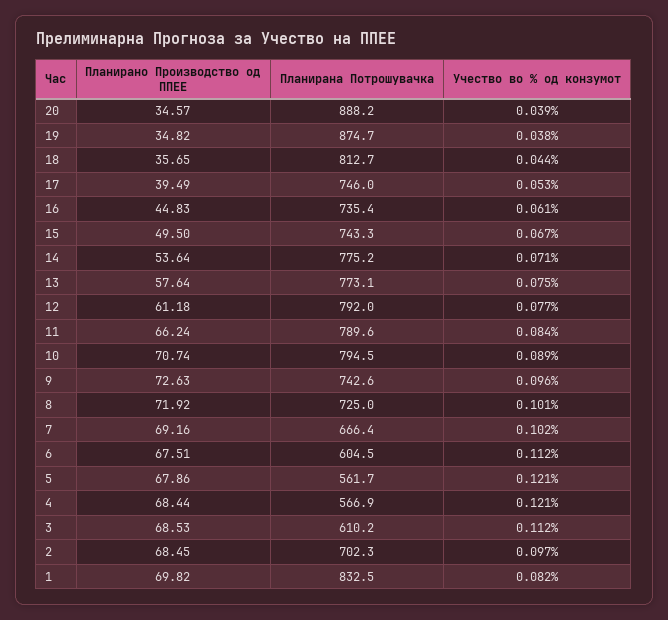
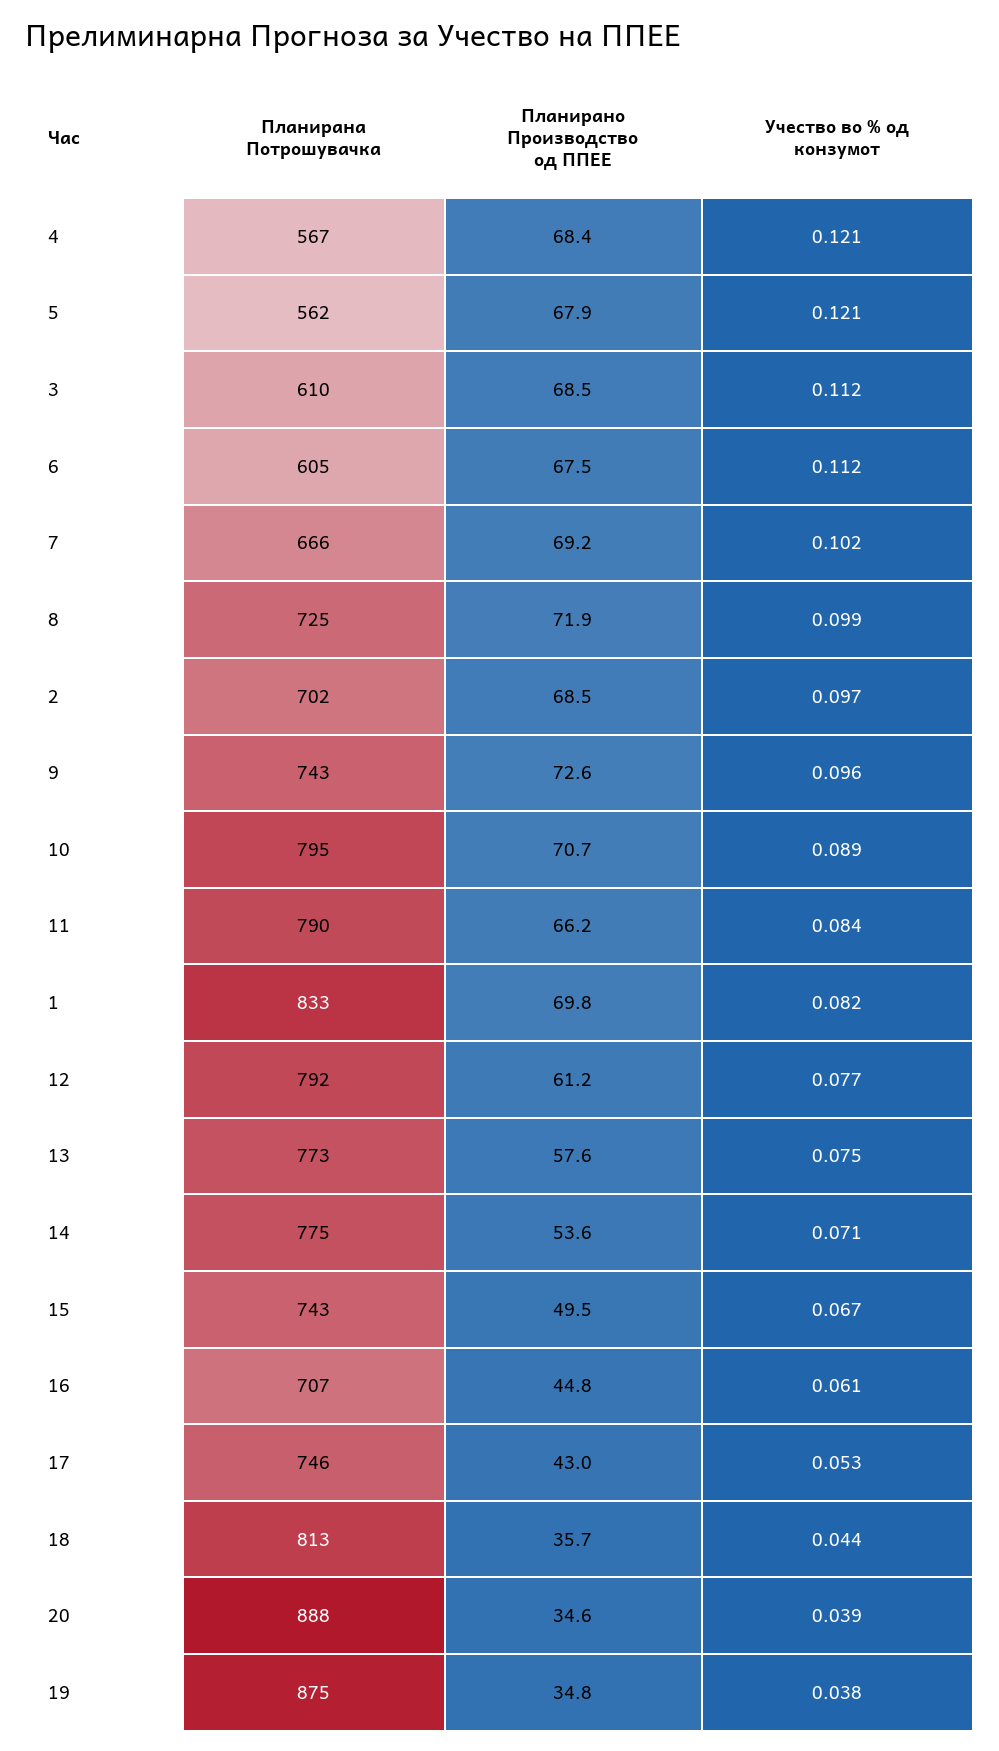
Планирано Производство од ППЕЕ, 17: 39.49 -> 43
Планирана Потрошувачка, 16: 735.4 -> 707
Учество во % од конзумот, 8: 0.101 -> 0.099

